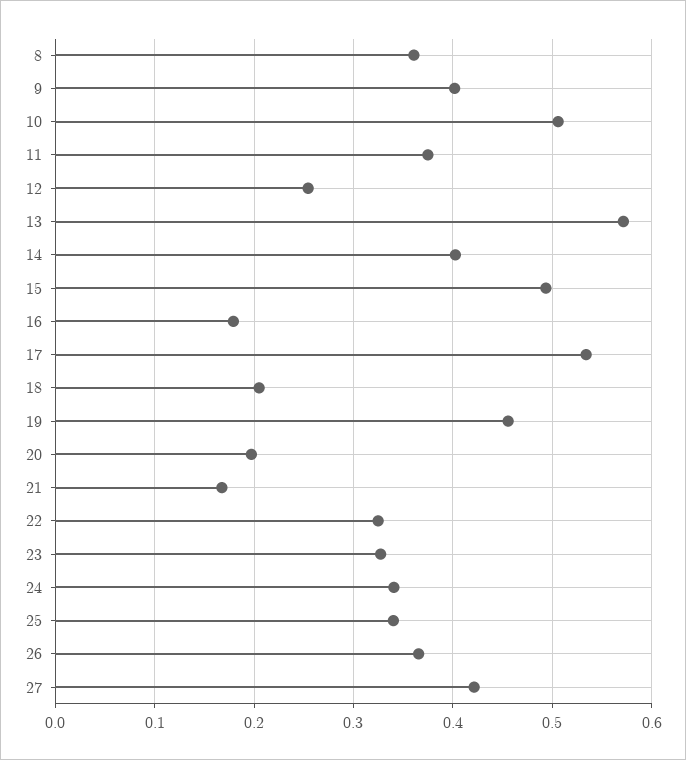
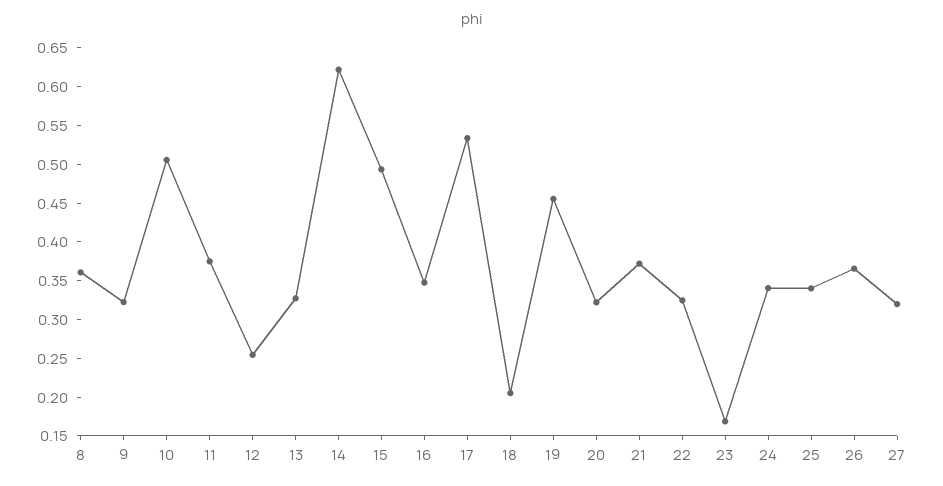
9: 0.4 -> 0.325
13: 0.57 -> 0.325
14: 0.4 -> 0.625
16: 0.18 -> 0.35
20: 0.2 -> 0.325
21: 0.17 -> 0.375
23: 0.33 -> 0.175
27: 0.42 -> 0.325

